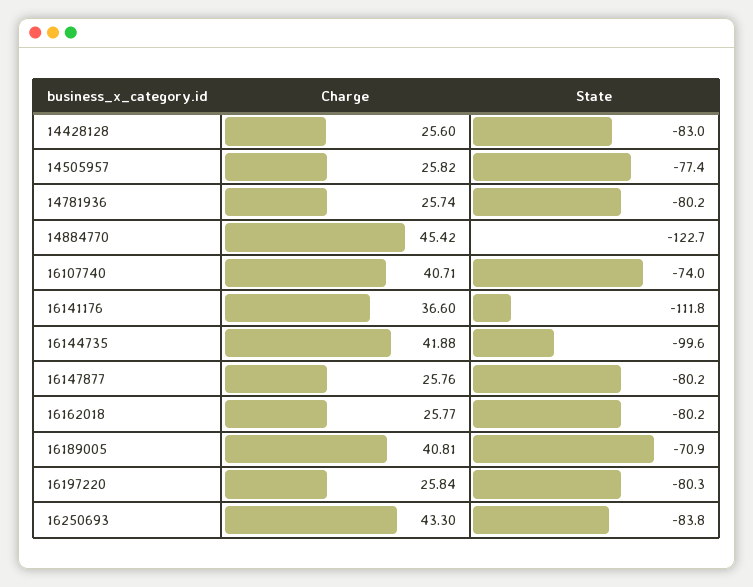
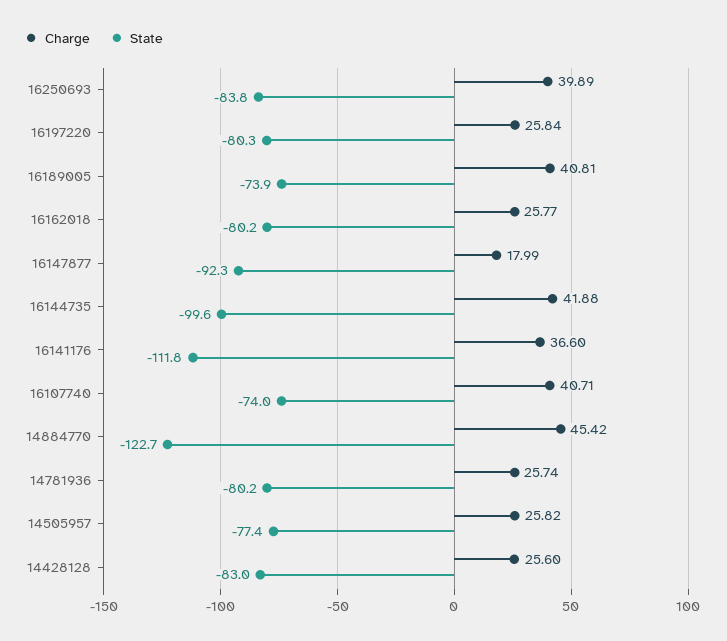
Charge, 16147877: 25.76 -> 17.99
State, 16147877: -80.2 -> -92.3
State, 16189005: -70.9 -> -73.9
Charge, 16250693: 43.3 -> 39.89

